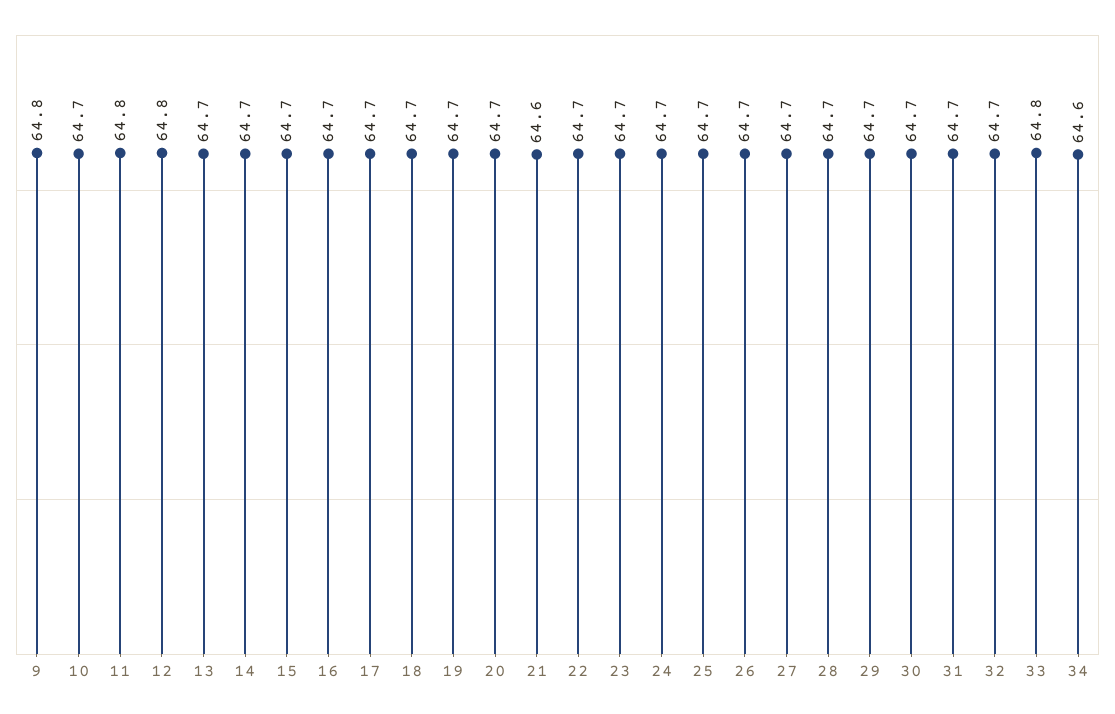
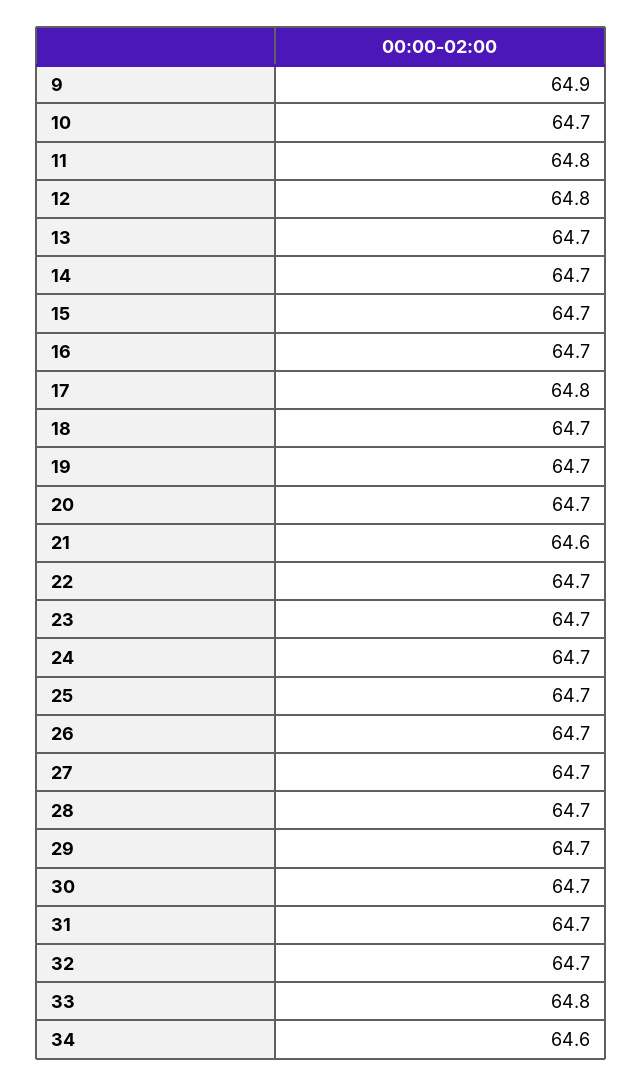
9: 64.8 -> 64.9
17: 64.7 -> 64.8

